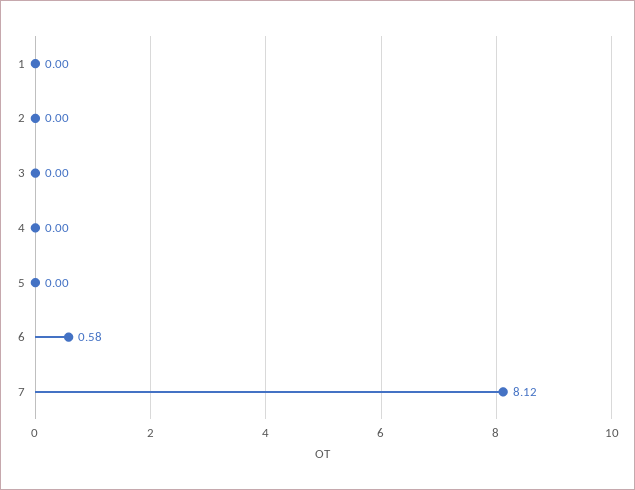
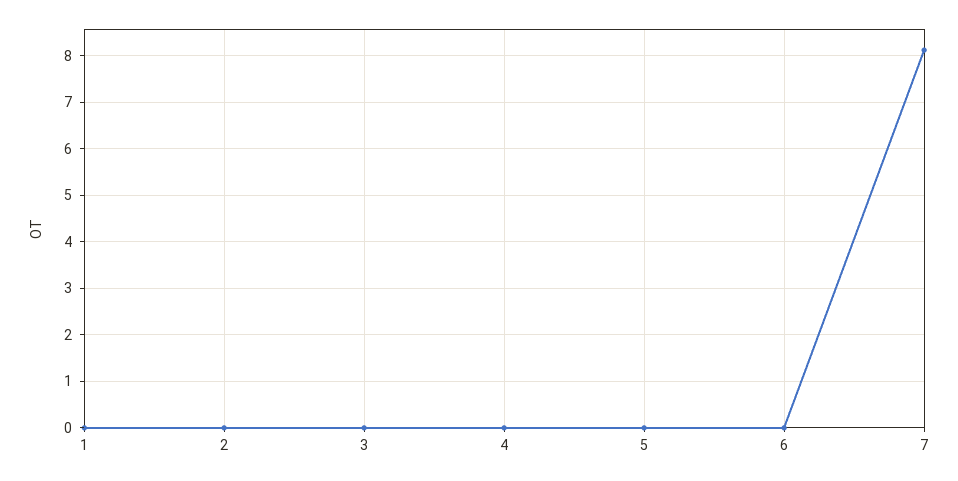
6: 0.58 -> 0

